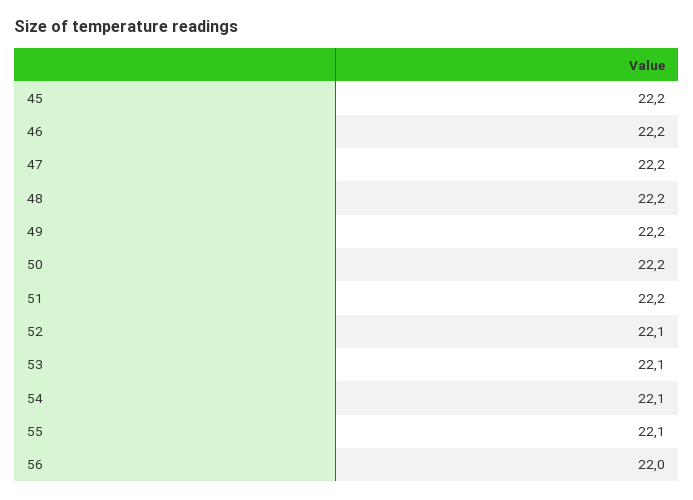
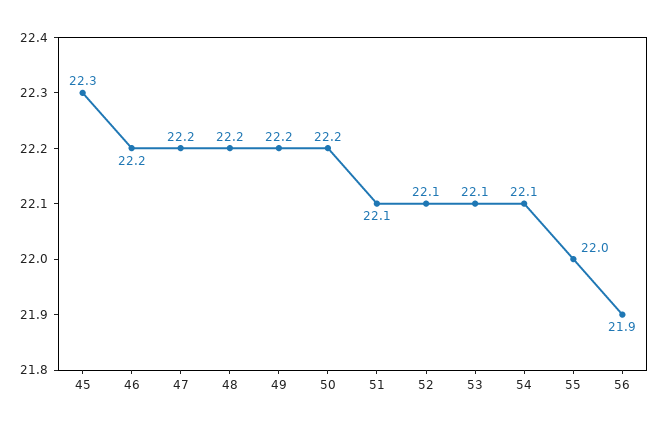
45: 22.2 -> 22.3
51: 22.2 -> 22.1
55: 22.1 -> 22
56: 22 -> 21.9

